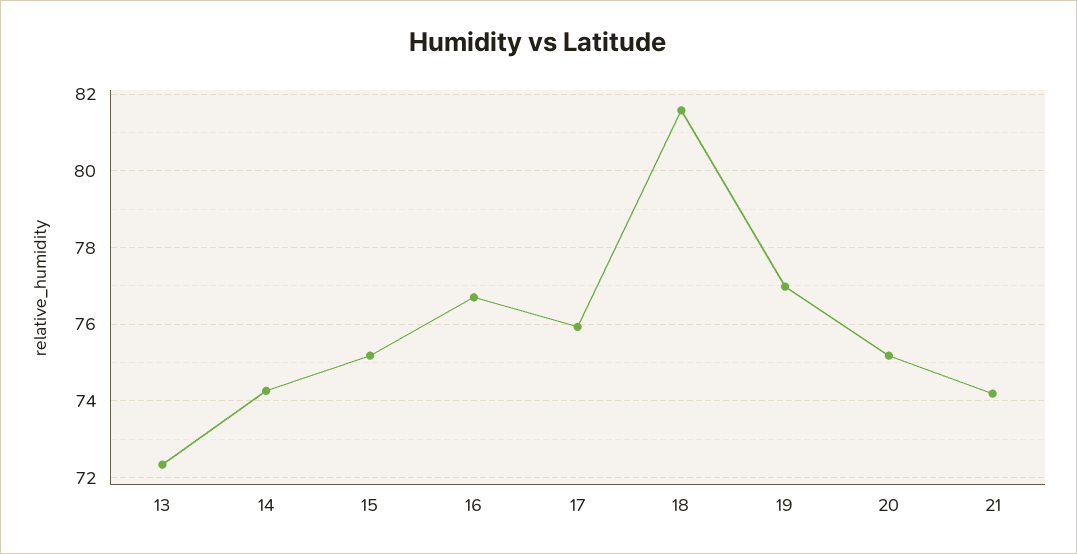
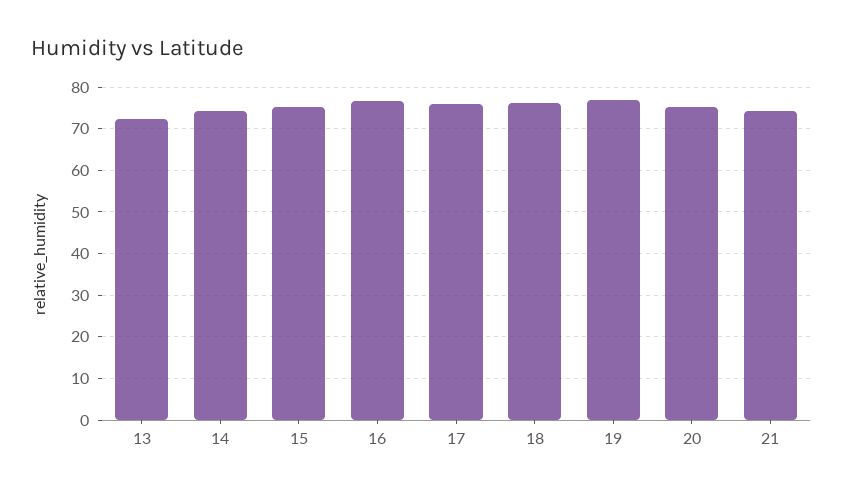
18: 81.6 -> 76

